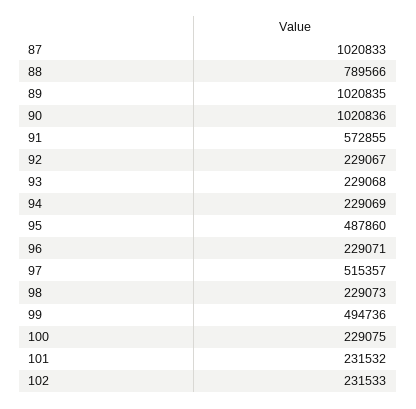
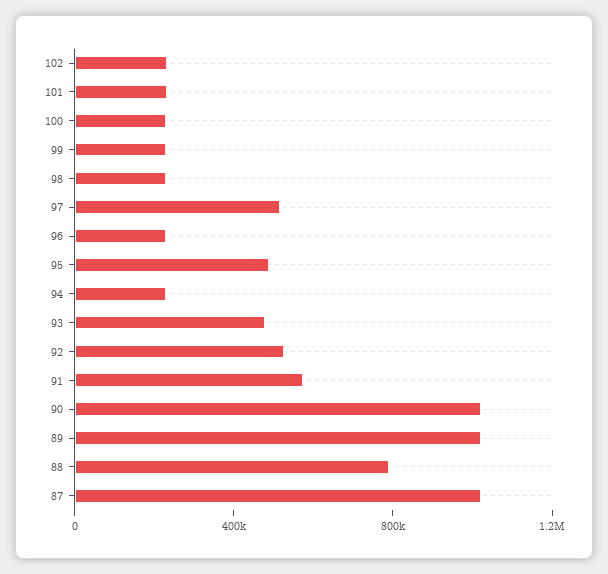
92: 229067 -> 500000
93: 229068 -> 500000
99: 494736 -> 200000

